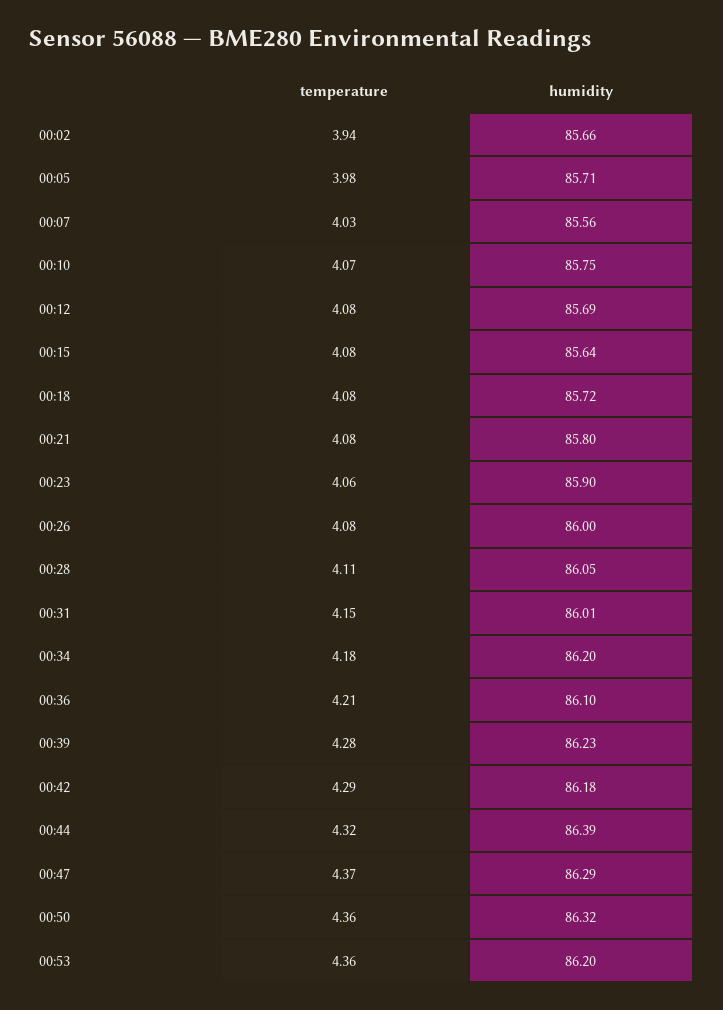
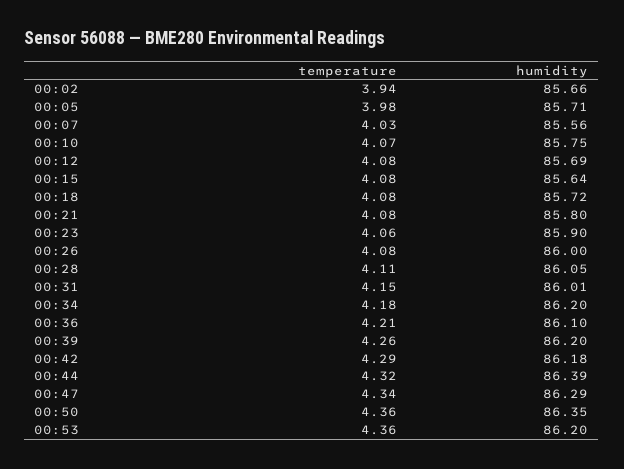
temperature, 00:39: 4.28 -> 4.26
humidity, 00:39: 86.23 -> 86.2
temperature, 00:47: 4.37 -> 4.34
humidity, 00:50: 86.32 -> 86.35

